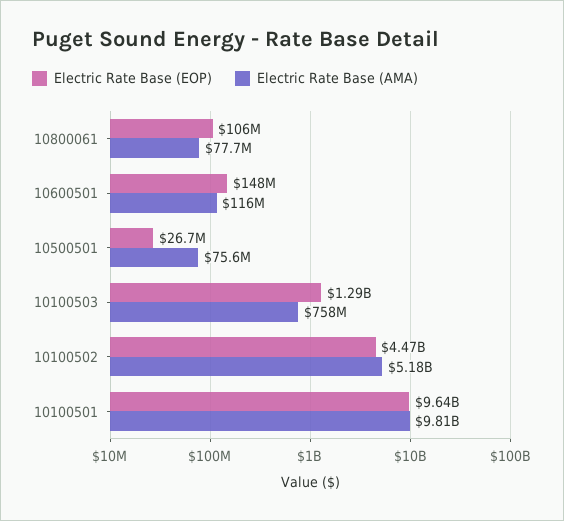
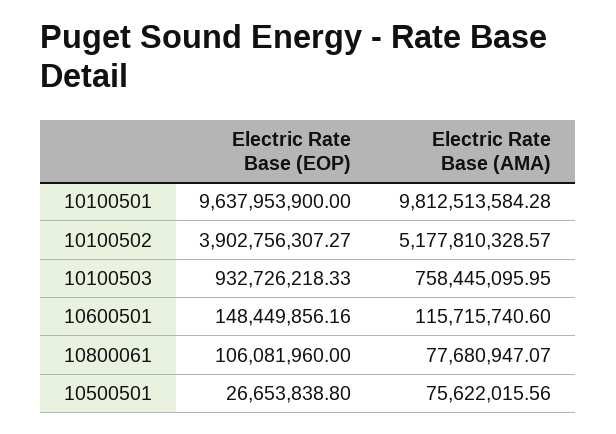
Electric Rate Base (EOP), 10100503: 1290000000 -> 932726218.33
Electric Rate Base (EOP), 10100502: 4470000000 -> 3902756307.27

